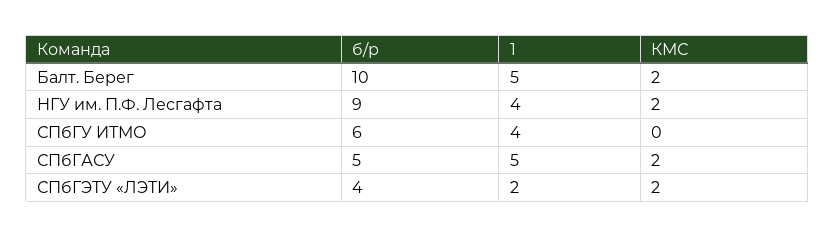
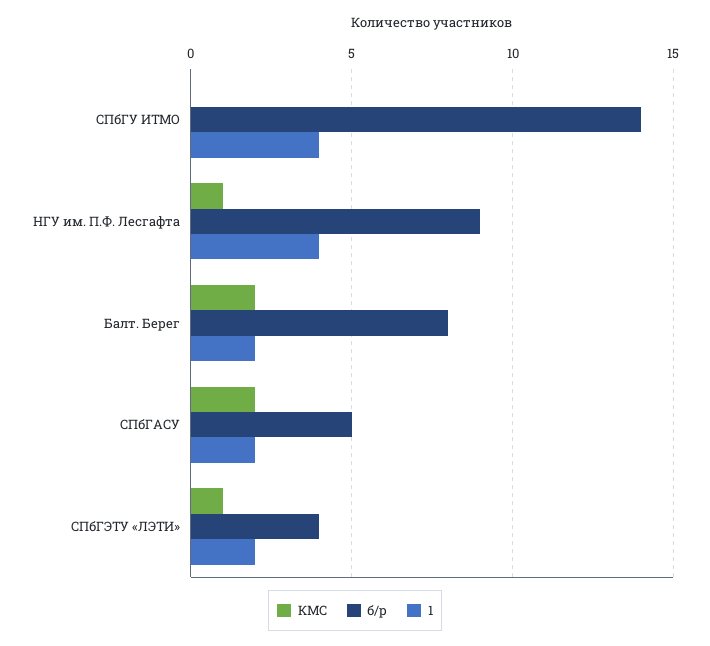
б/р, Балт. Берег: 10 -> 8
1, Балт. Берег: 5 -> 2
КМС, НГУ им. П.Ф. Лесгафта: 2 -> 1
б/р, СПбГУ ИТМО: 6 -> 14
1, СПбГАСУ: 5 -> 2
КМС, СПбГЭТУ «ЛЭТИ»: 2 -> 1

